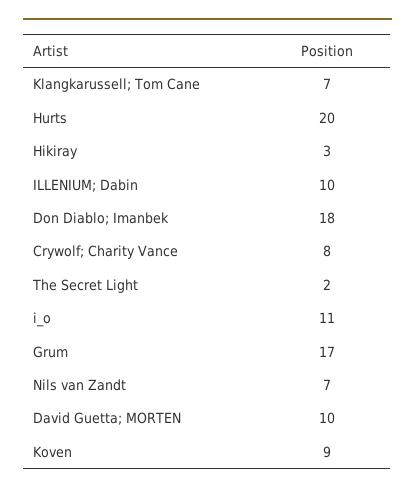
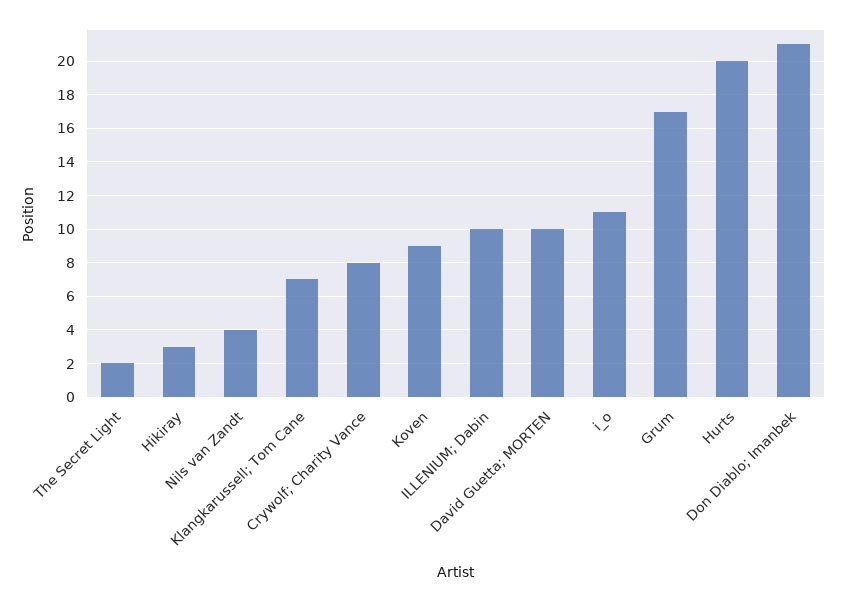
Don Diablo; Imanbek: 18 -> 21
Nils van Zandt: 7 -> 4

